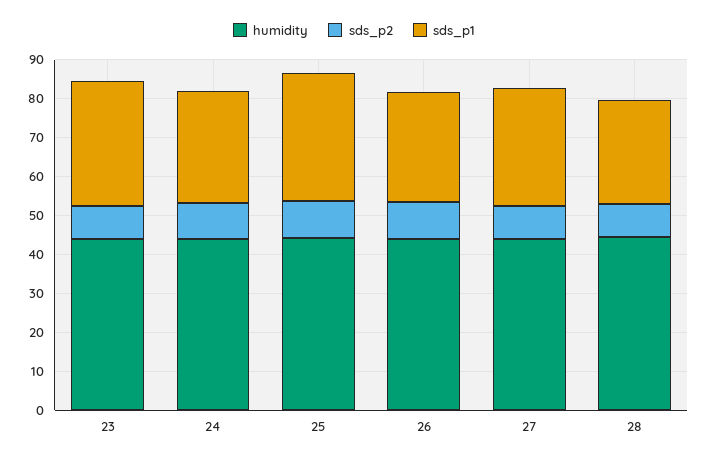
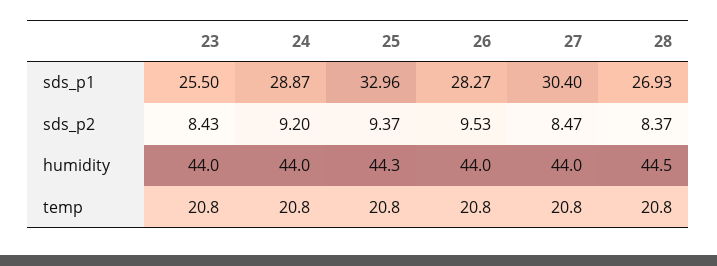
sds_p1, 23: 32.5 -> 25.5
temp, 23: none -> 20.8
temp, 24: none -> 20.8
temp, 25: none -> 20.8
temp, 26: none -> 20.8
temp, 27: none -> 20.8
temp, 28: none -> 20.8

